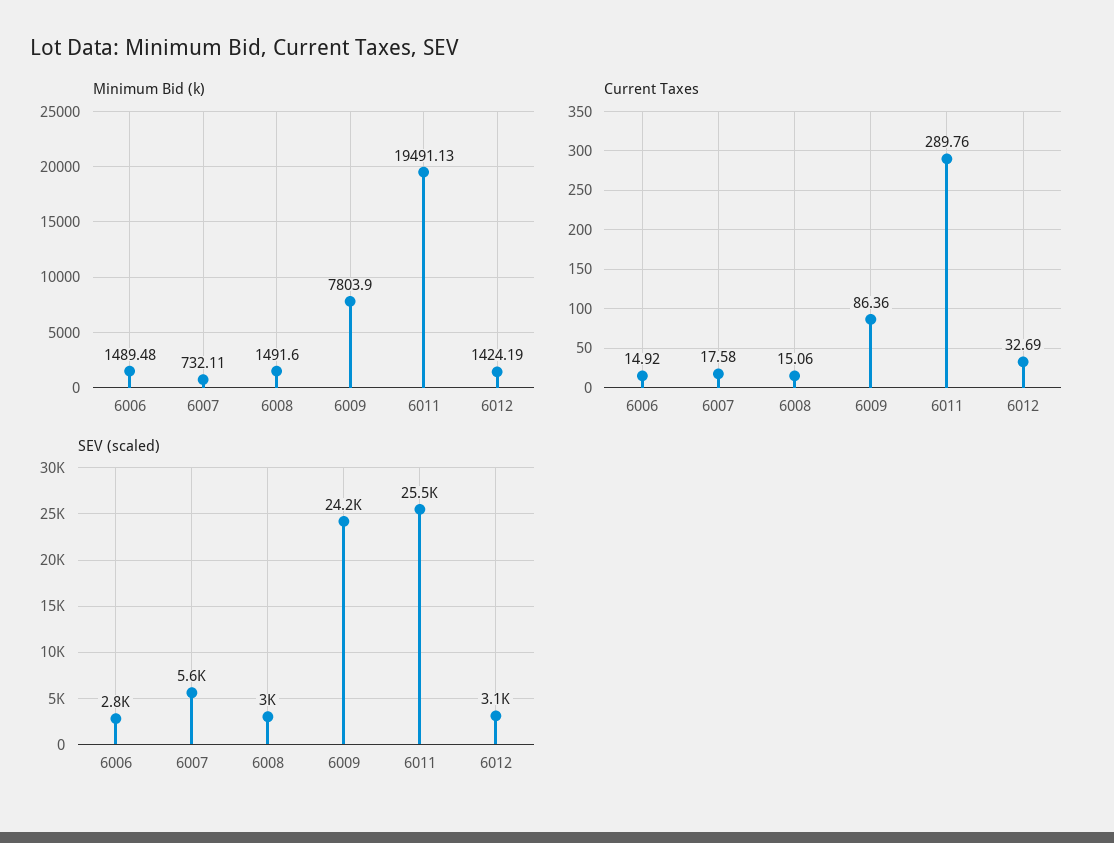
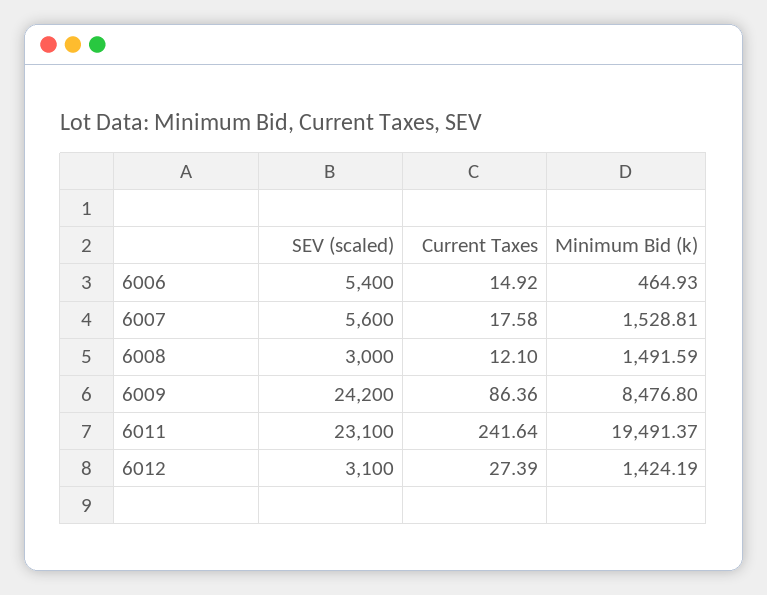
Minimum Bid (k), 6006: 1489.48 -> 464.93
Minimum Bid (k), 6007: 732.11 -> 1528.81
Minimum Bid (k), 6008: 1491.6 -> 1491.59
Minimum Bid (k), 6009: 7803.9 -> 8476.8
Minimum Bid (k), 6011: 19491.13 -> 19491.37
Current Taxes, 6008: 15.06 -> 12.1
Current Taxes, 6011: 289.76 -> 241.64
Current Taxes, 6012: 32.69 -> 27.39
SEV (scaled), 6006: 2800 -> 5400
SEV (scaled), 6011: 25500 -> 23100

